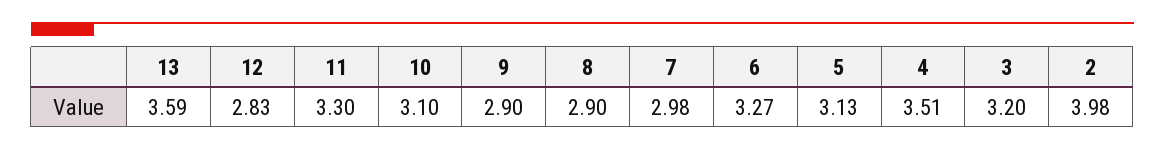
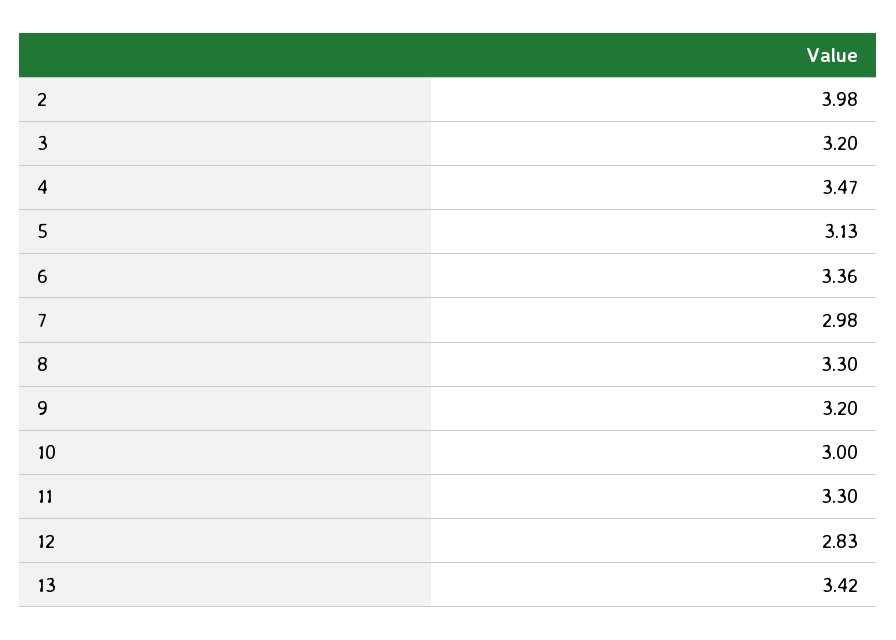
13: 3.59 -> 3.42
10: 3.1 -> 3
9: 2.9 -> 3.2
8: 2.9 -> 3.3
6: 3.27 -> 3.36
4: 3.51 -> 3.47

